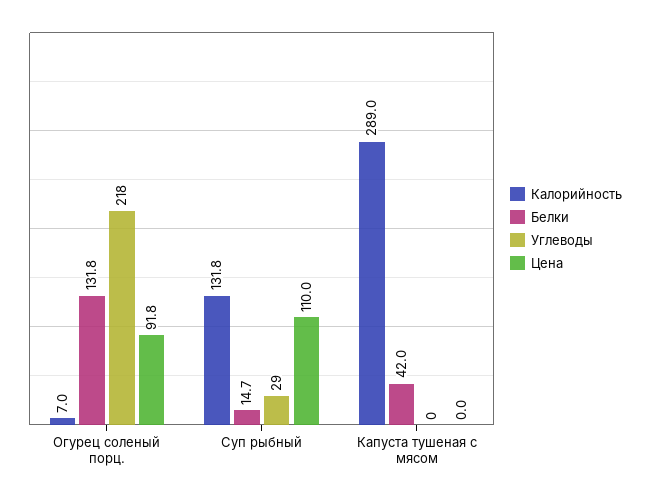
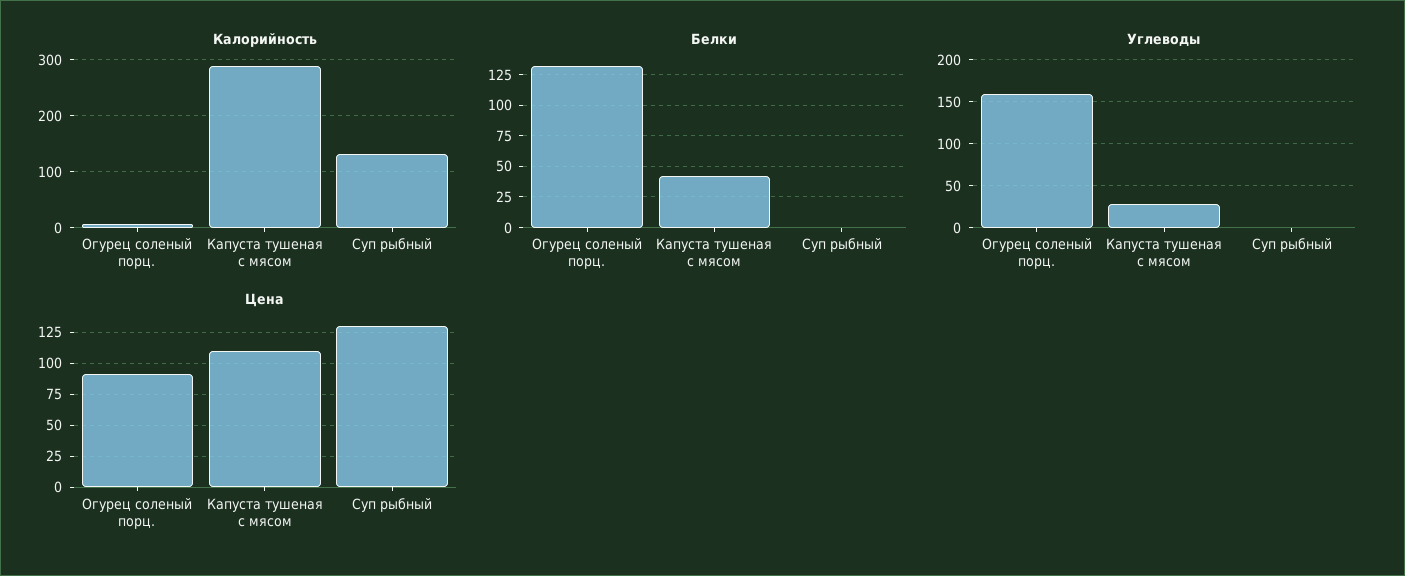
Углеводы, Огурец соленый порц.: 218 -> 160
Белки, Суп рыбный: 14.7 -> 0
Углеводы, Суп рыбный: 29 -> 0
Цена, Суп рыбный: 110 -> 130
Углеводы, Капуста тушеная с мясом: 0 -> 30
Цена, Капуста тушеная с мясом: 0 -> 110

